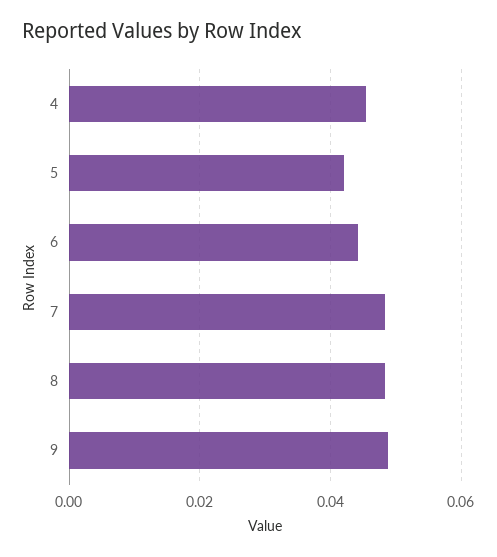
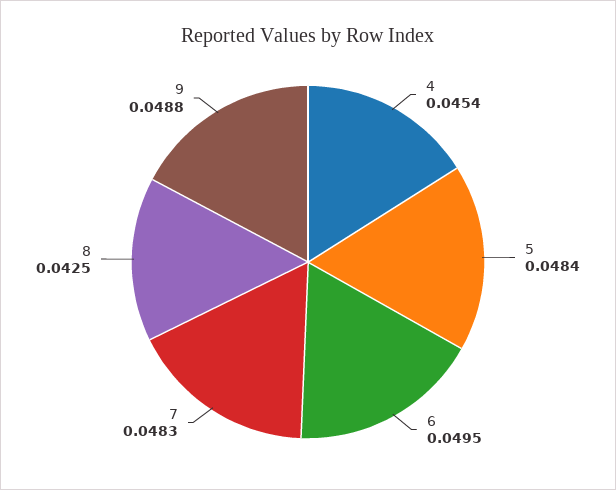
5: 0.042 -> 0.0484
6: 0.044 -> 0.0495
8: 0.048 -> 0.0425

